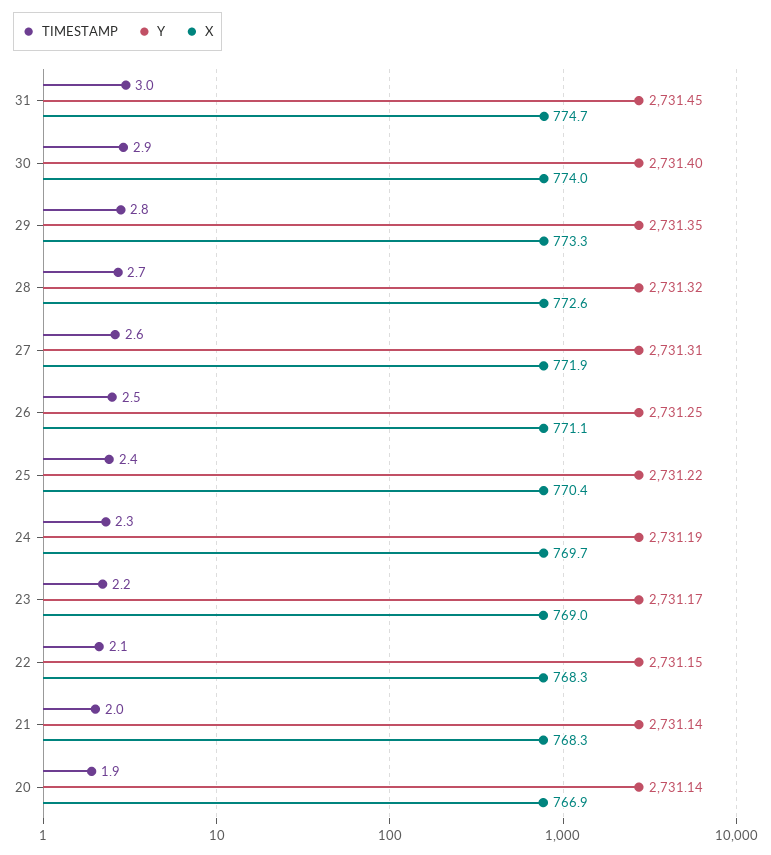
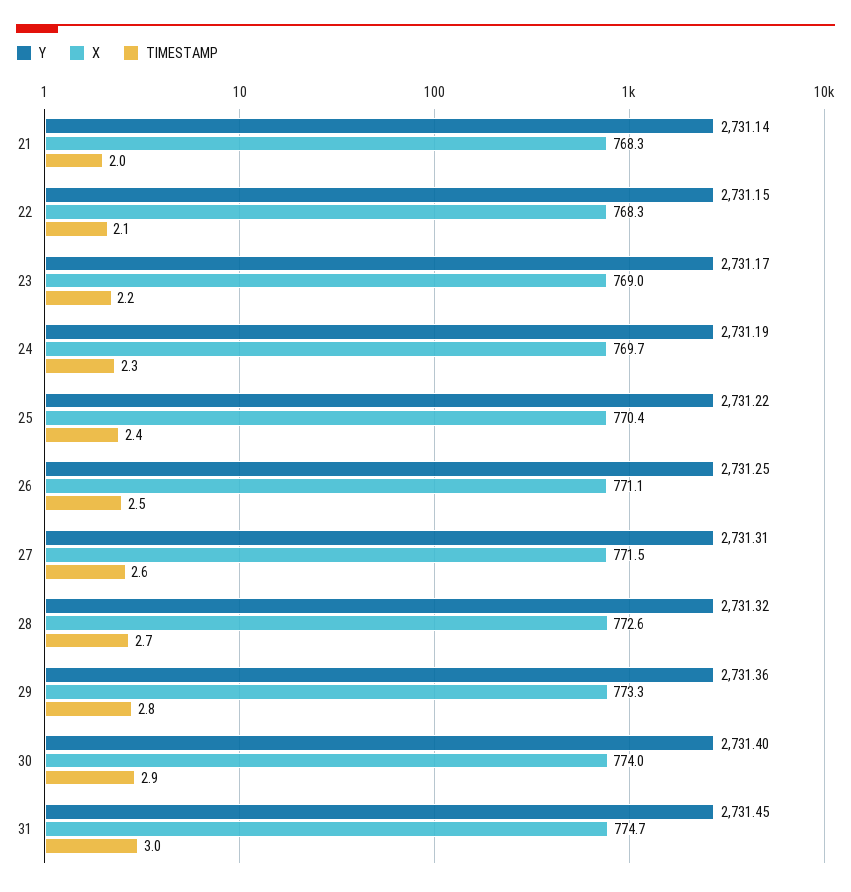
Y, 29: 2731.35 -> 2731.36
X, 27: 771.9 -> 771.5
TIMESTAMP, 20: 1.9 -> none
Y, 20: 2731.14 -> none
X, 20: 766.9 -> none

